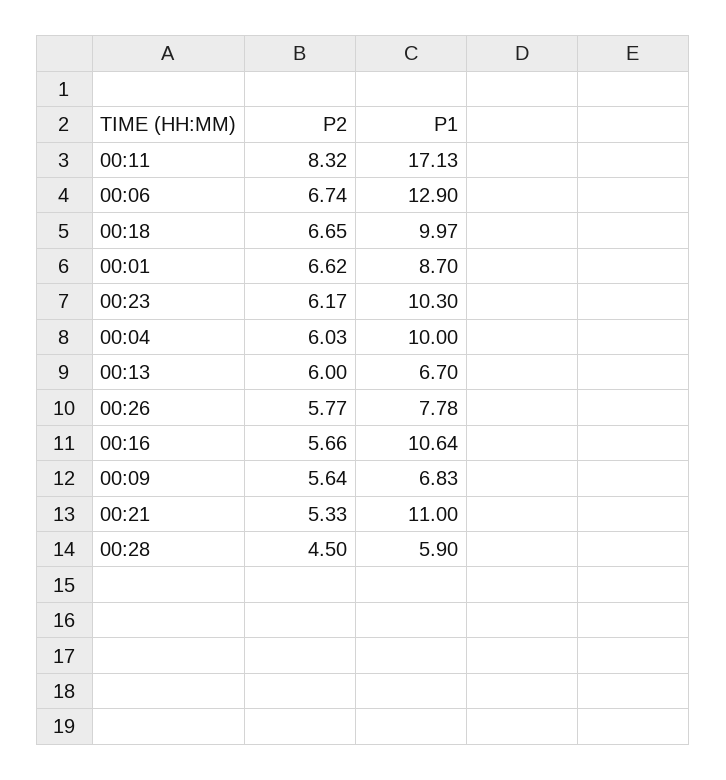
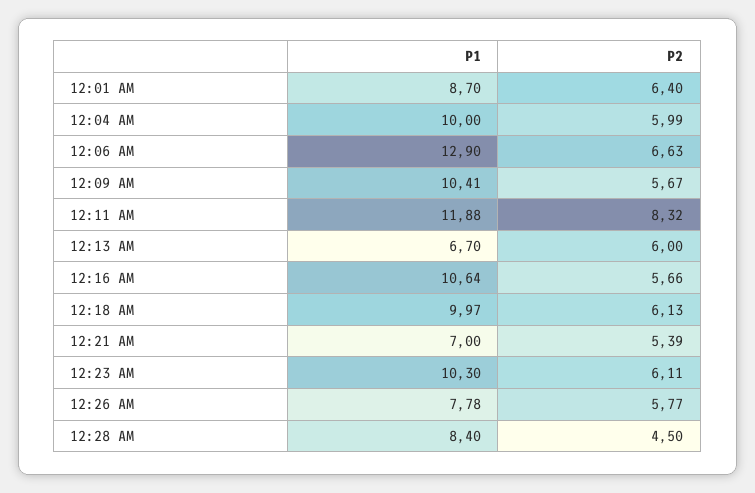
P1, 00:11: 17.13 -> 11.88
P2, 00:06: 6.74 -> 6.63
P2, 00:18: 6.65 -> 6.13
P2, 00:01: 6.62 -> 6.4
P2, 00:23: 6.17 -> 6.11
P2, 00:04: 6.03 -> 5.99
P2, 00:09: 5.64 -> 5.67
P1, 00:09: 6.83 -> 10.41
P2, 00:21: 5.33 -> 5.39
P1, 00:21: 11 -> 7
P1, 00:28: 5.9 -> 8.4

